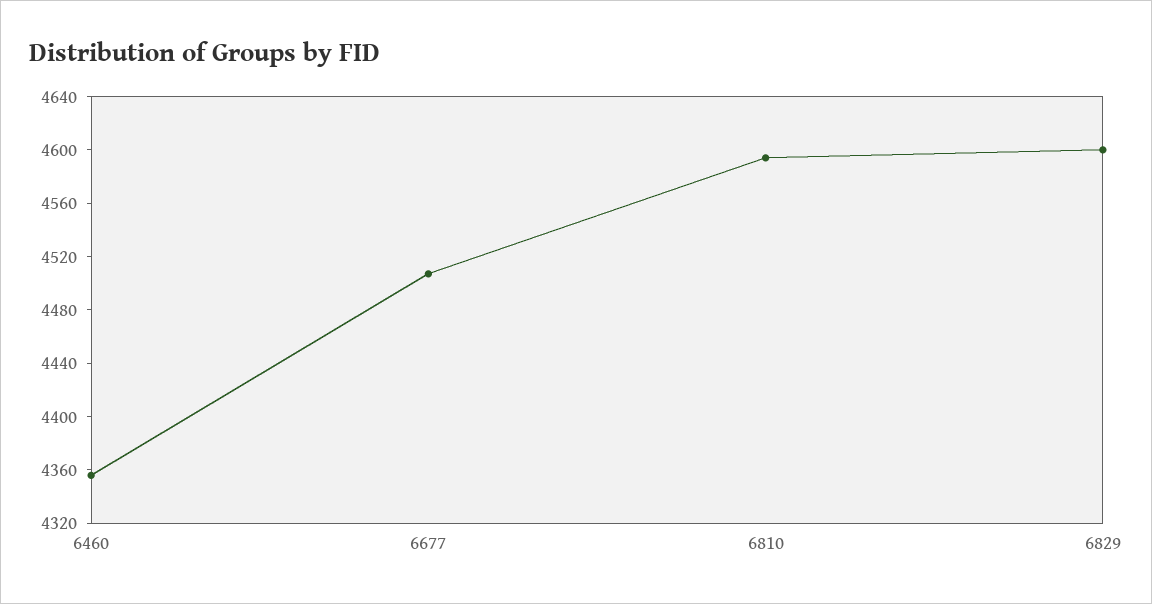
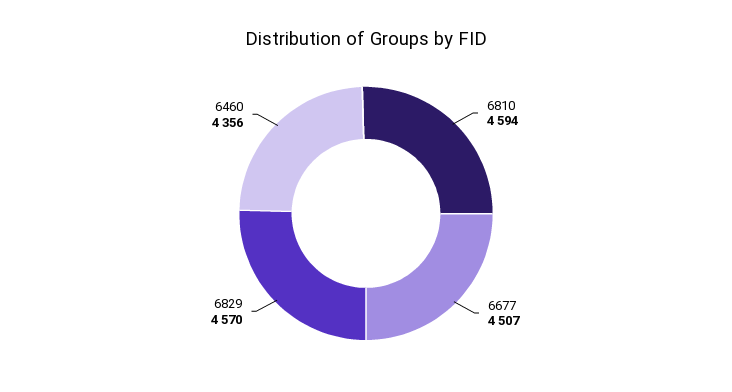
6829: 4600 -> 4570

